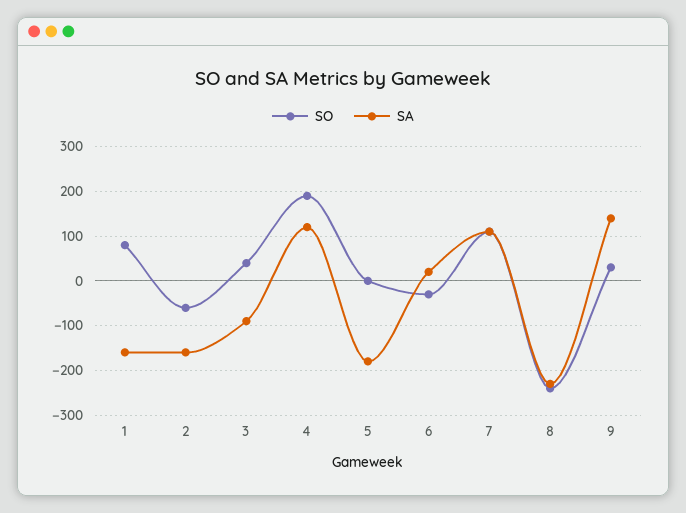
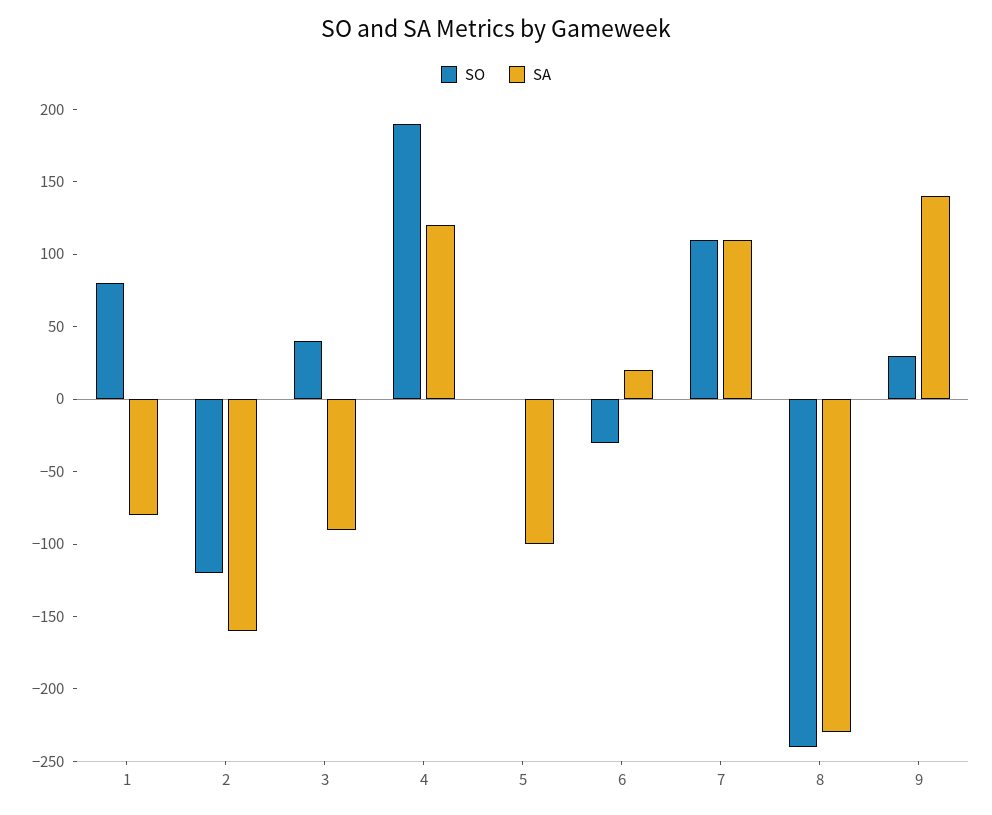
SA, 1: -160 -> -80
SO, 2: -60 -> -120
SA, 5: -180 -> -100

